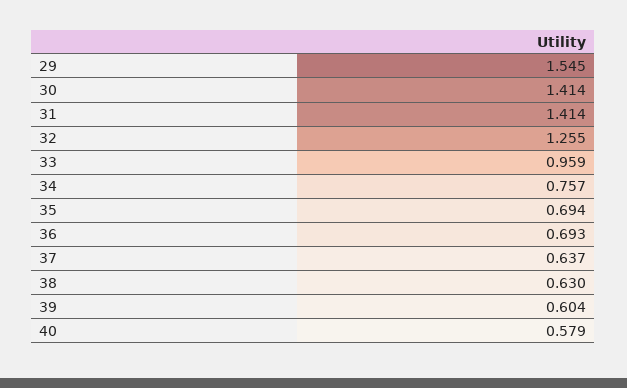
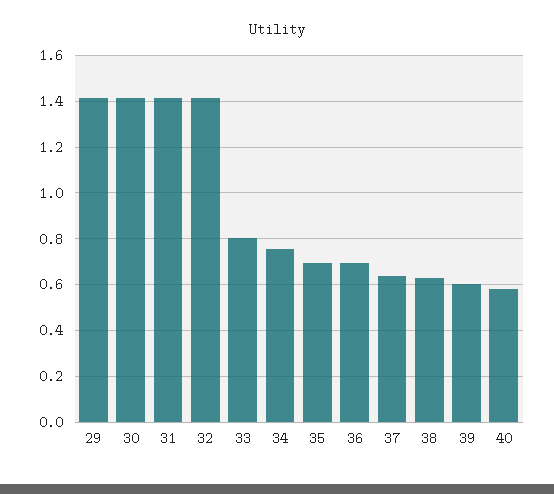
29: 1.545 -> 1.4
32: 1.255 -> 1.4
33: 0.959 -> 0.8

